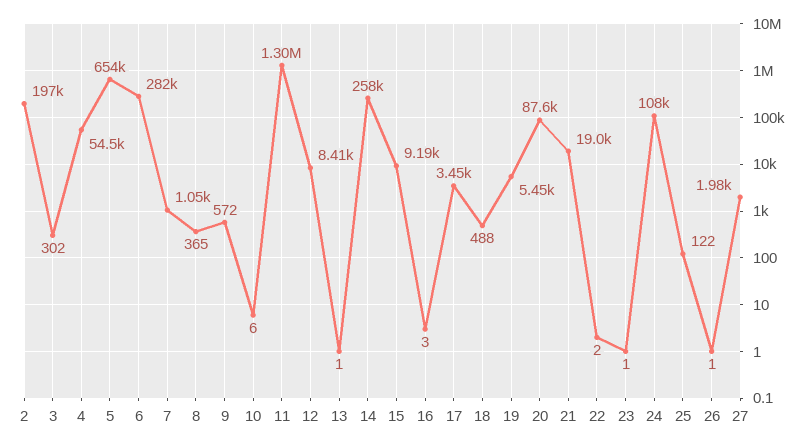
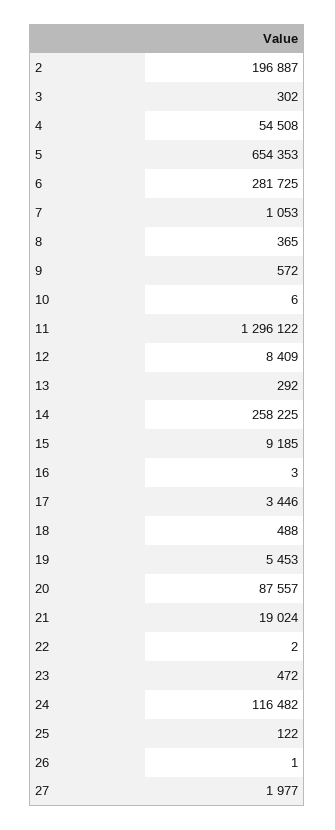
13: 1 -> 292
23: 1 -> 472
24: 108000 -> 116482

